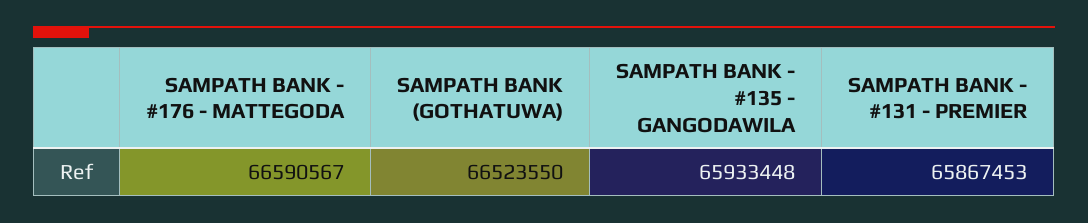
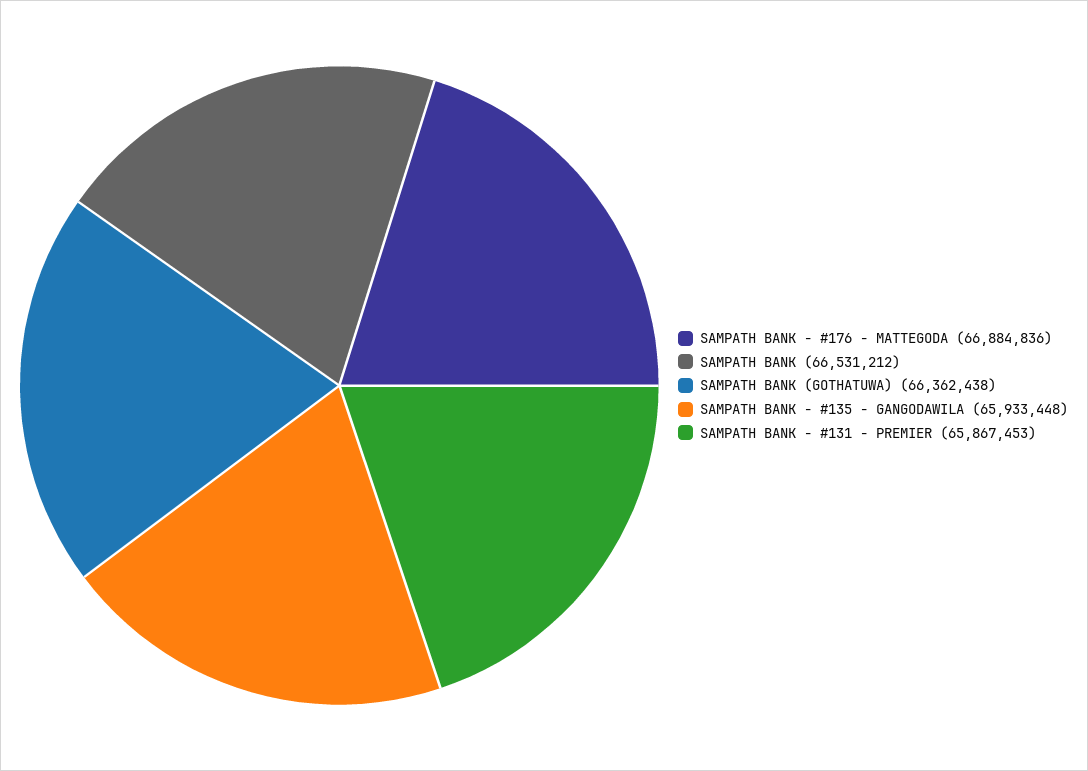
SAMPATH BANK - #176 - MATTEGODA: 66590567 -> 66884836
SAMPATH BANK (GOTHATUWA): 66523550 -> 66362438
SAMPATH BANK: none -> 66531212

